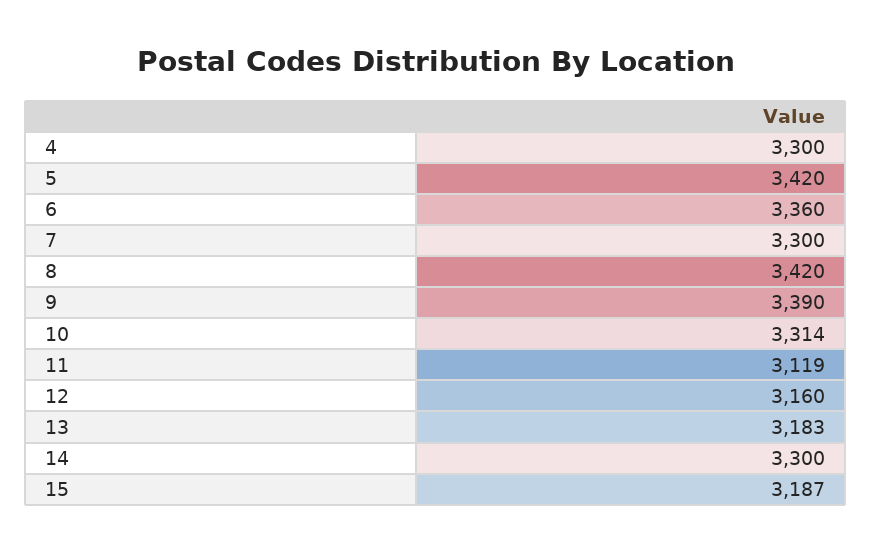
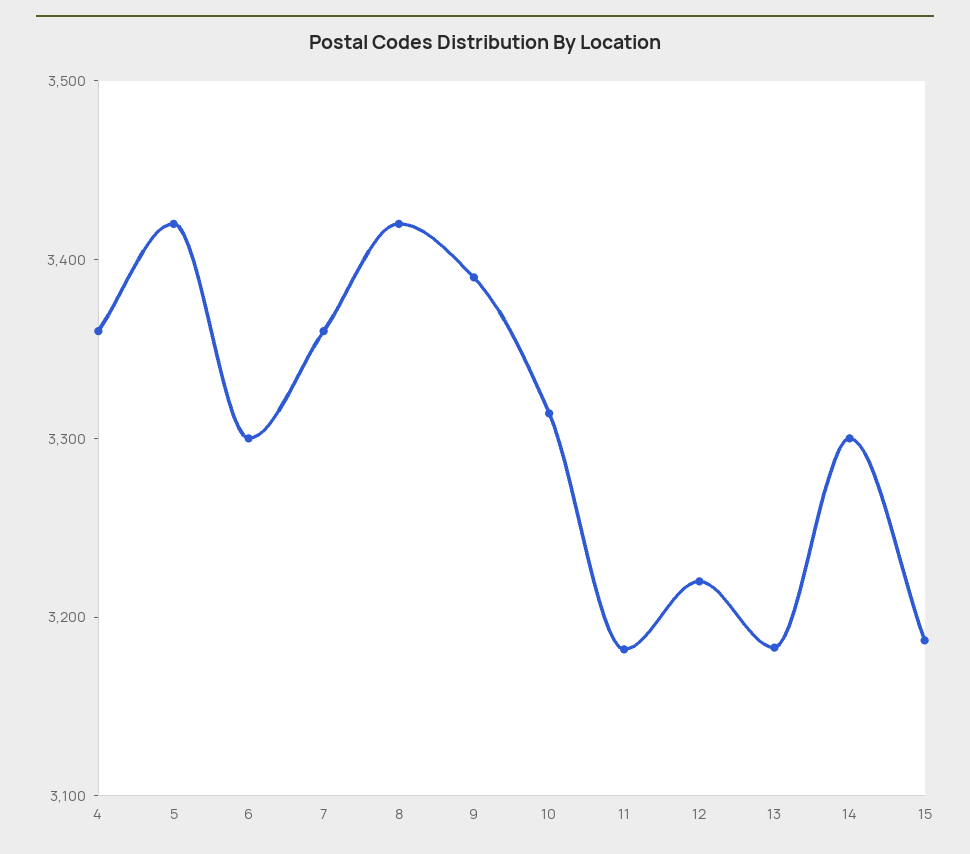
4: 3300 -> 3360
6: 3360 -> 3300
7: 3300 -> 3360
11: 3119 -> 3180
12: 3160 -> 3220

